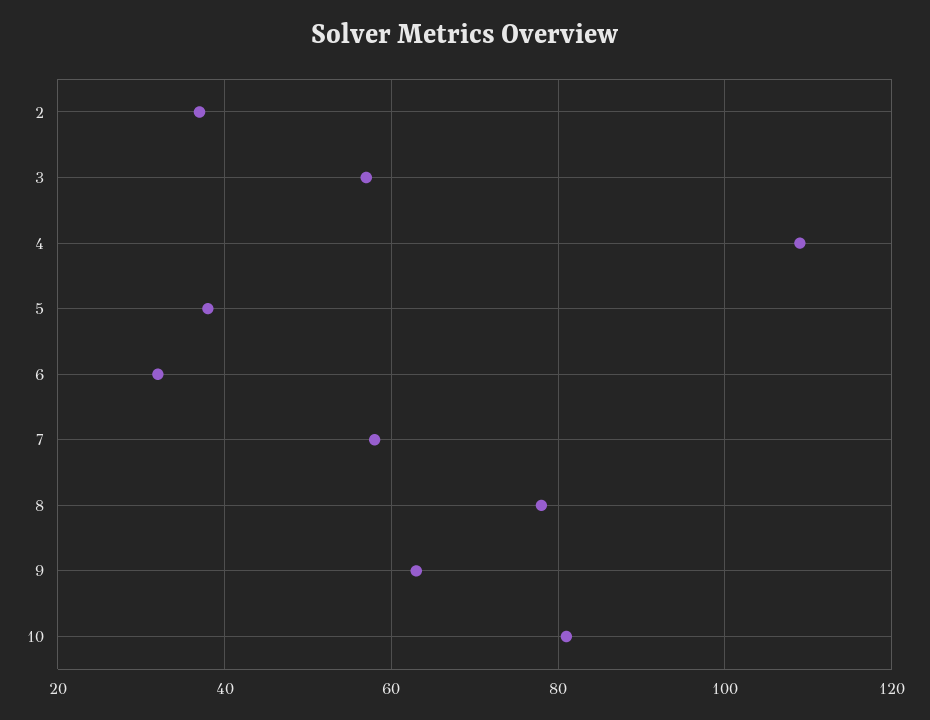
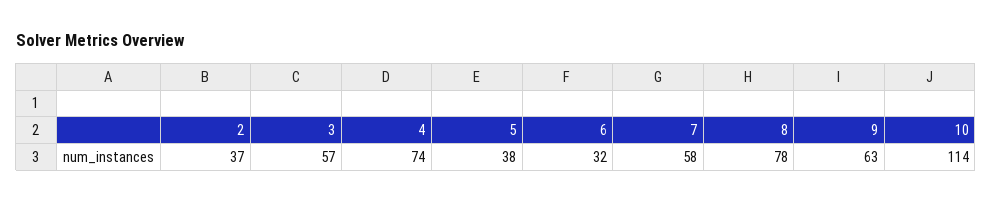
4: 110 -> 74
10: 80 -> 114

